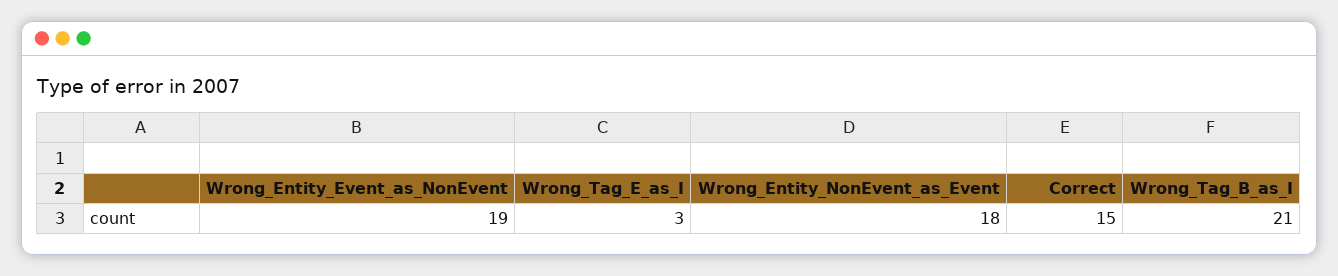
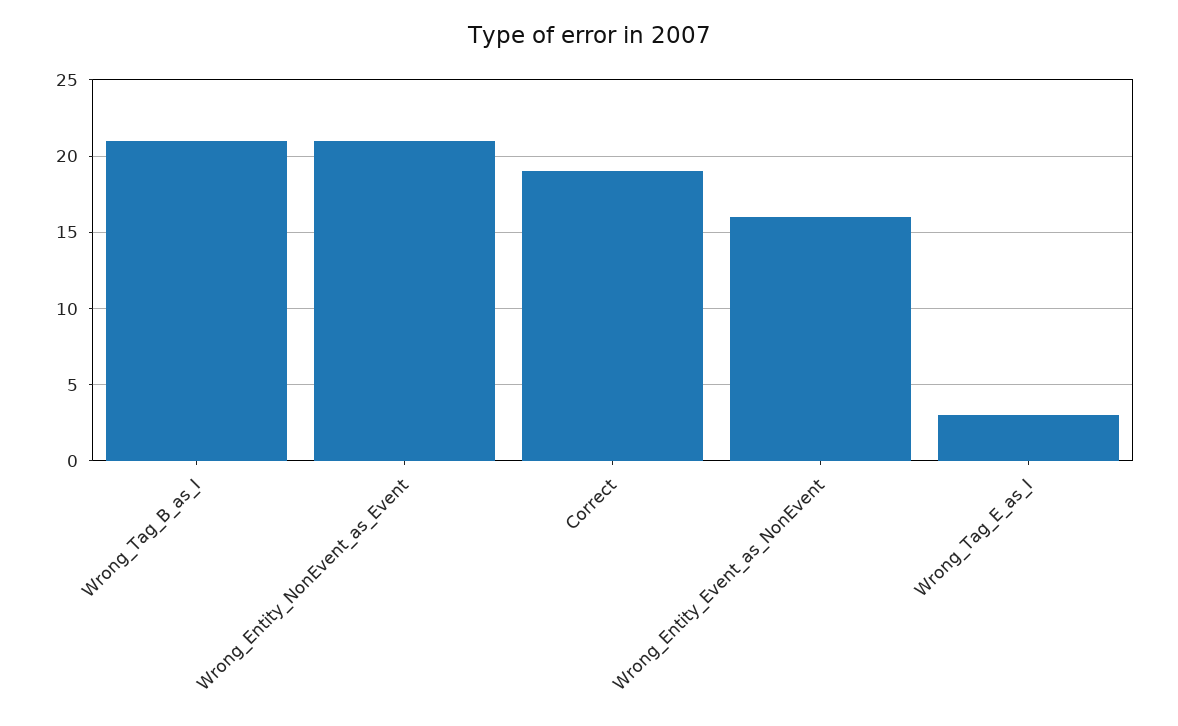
Wrong_Entity_Event_as_NonEvent: 19 -> 16
Wrong_Entity_NonEvent_as_Event: 18 -> 21
Correct: 15 -> 19

